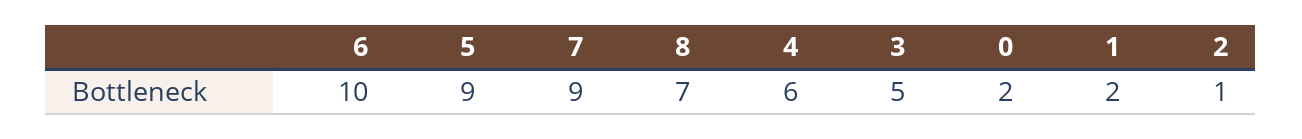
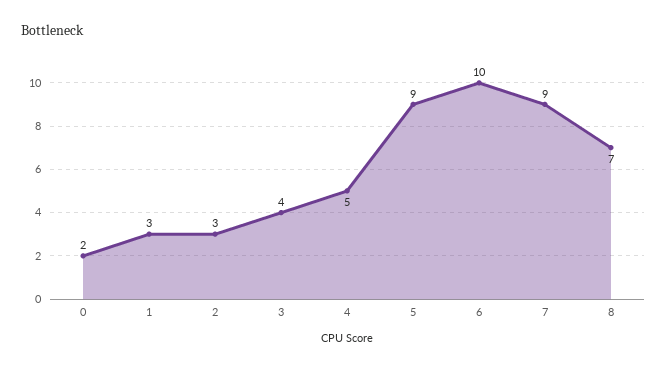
4: 6 -> 5
3: 5 -> 4
1: 2 -> 3
2: 1 -> 3

